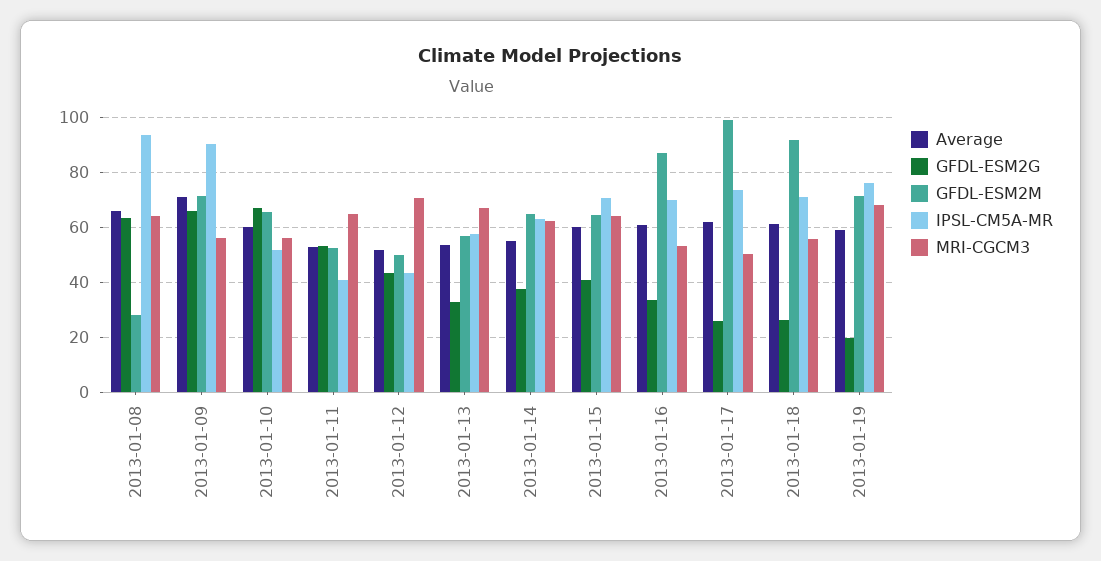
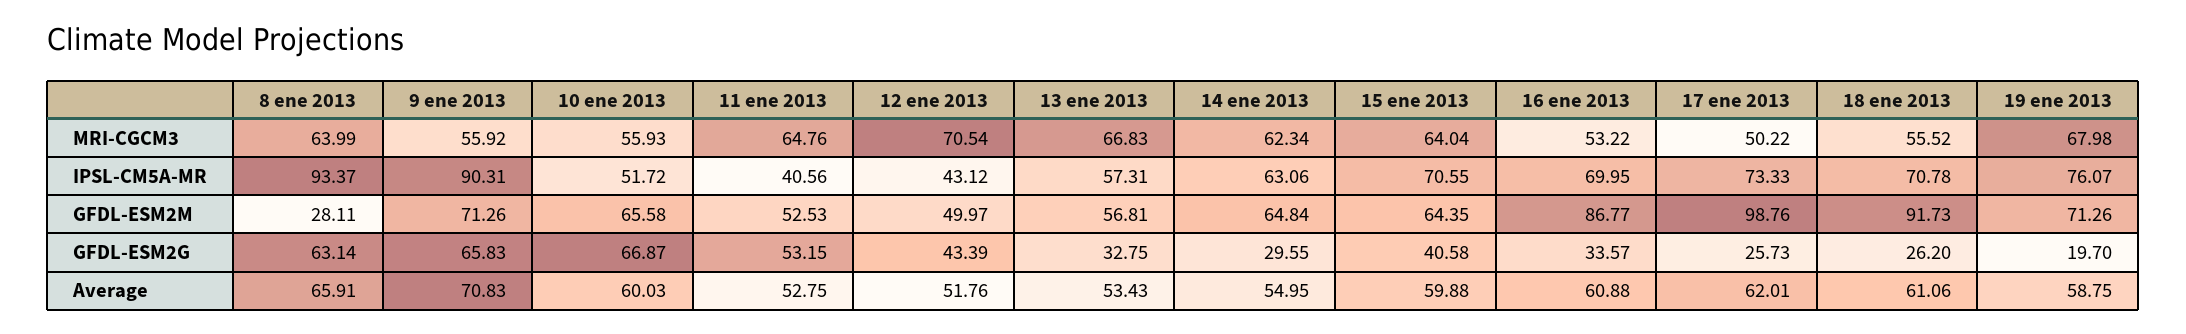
GFDL-ESM2G, 2013-01-14: 37.5 -> 29.55

